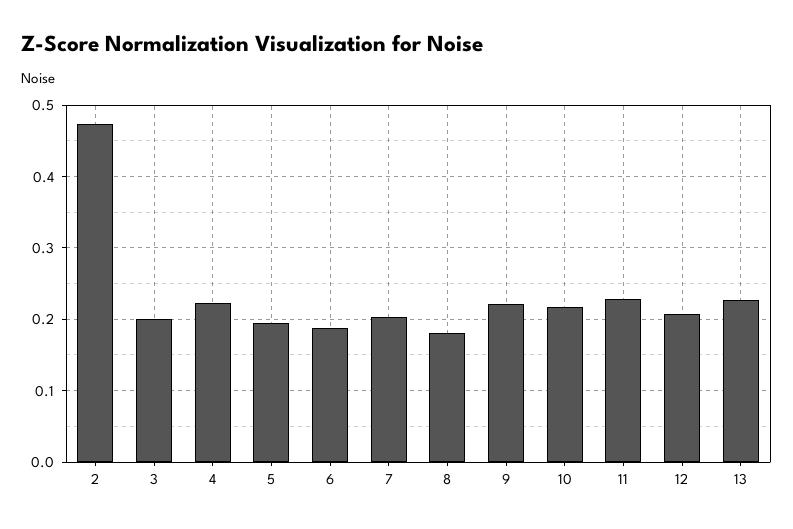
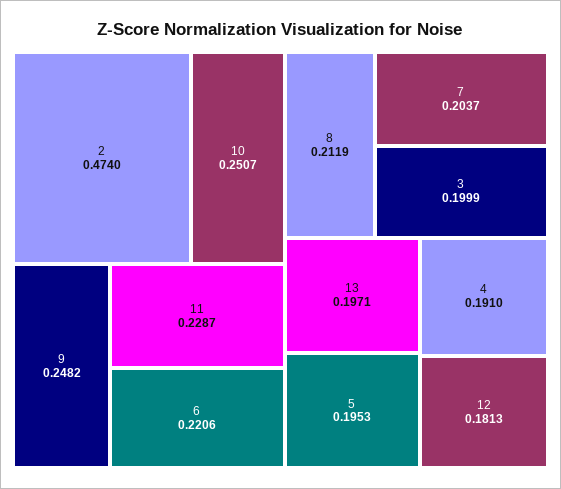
4: 0.22 -> 0.191
6: 0.19 -> 0.2206
8: 0.18 -> 0.2119
9: 0.22 -> 0.2482
10: 0.22 -> 0.2507
12: 0.21 -> 0.1813
13: 0.23 -> 0.1971

